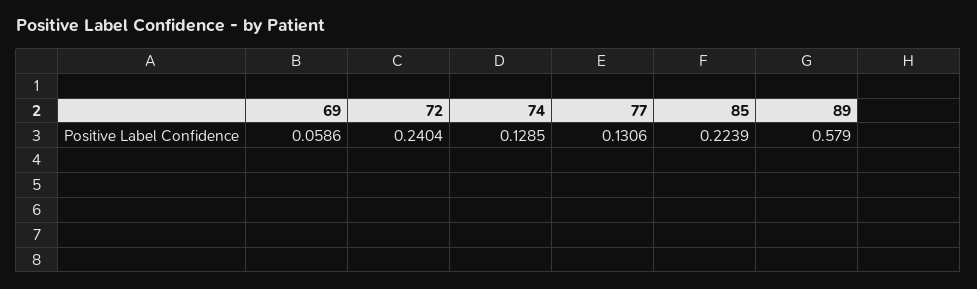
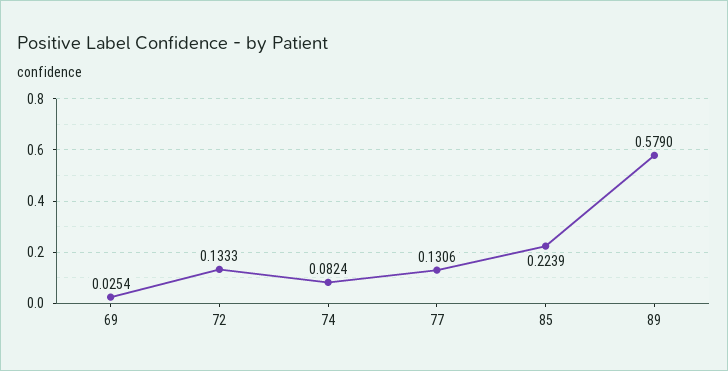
69: 0.0586 -> 0.0254
72: 0.2404 -> 0.1333
74: 0.1285 -> 0.0824

